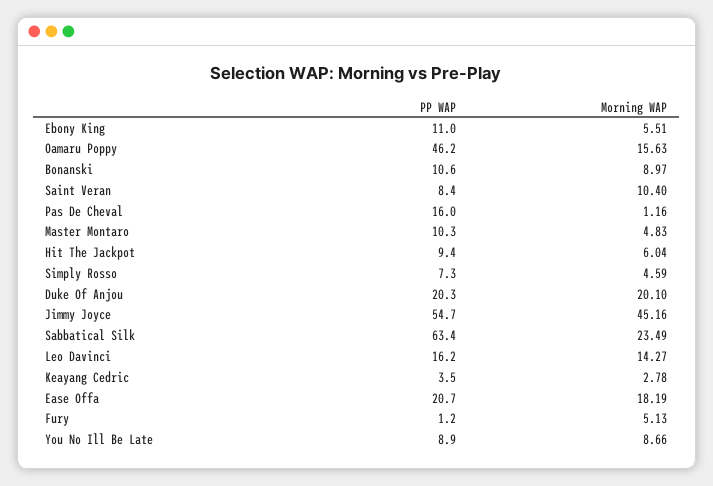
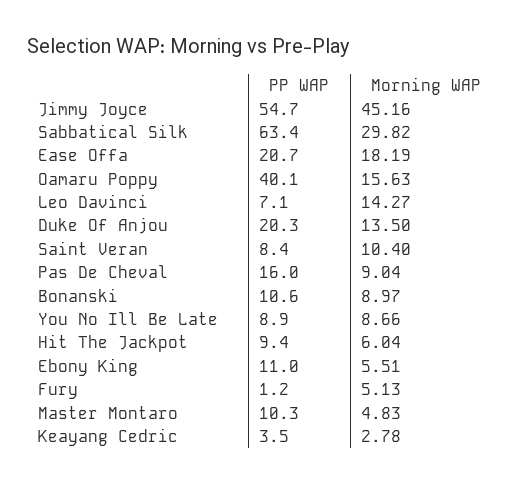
PP WAP, Oamaru Poppy: 46.2 -> 40.1
Morning WAP, Pas De Cheval: 1.16 -> 9.04
PP WAP, Simply Rosso: 7.3 -> none
Morning WAP, Simply Rosso: 4.59 -> none
Morning WAP, Duke Of Anjou: 20.1 -> 13.5
Morning WAP, Sabbatical Silk: 23.49 -> 29.82
PP WAP, Leo Davinci: 16.2 -> 7.1

